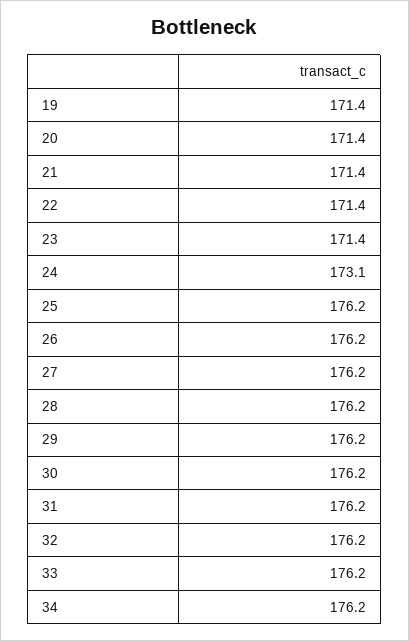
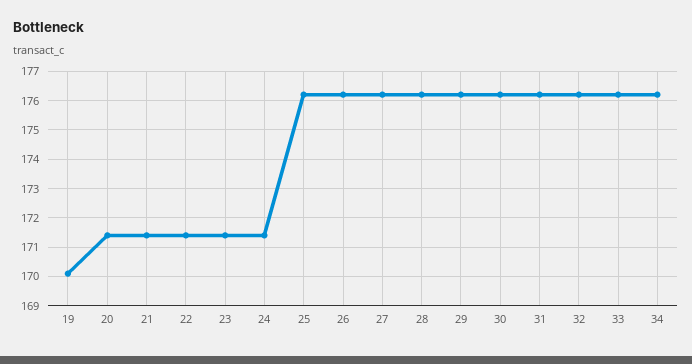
19: 171.4 -> 170
24: 173.1 -> 171.5

